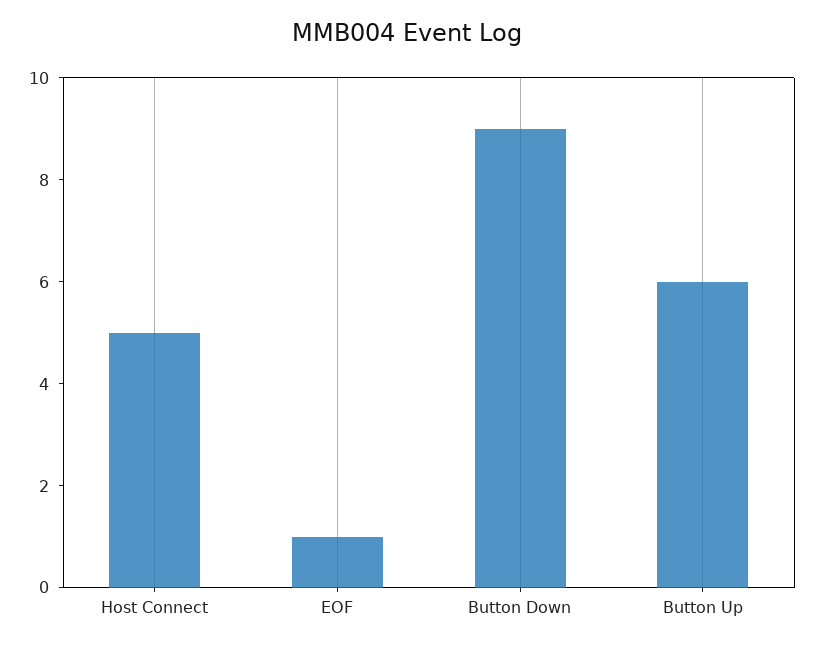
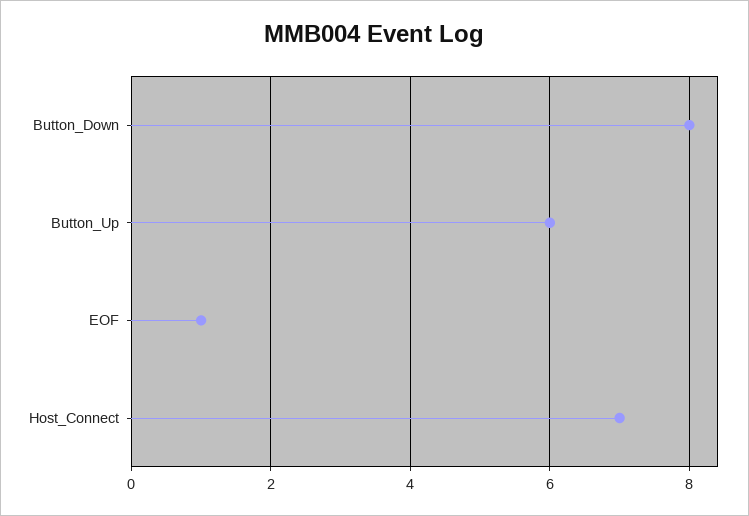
Host Connect: 5 -> 7
Button Down: 9 -> 8

